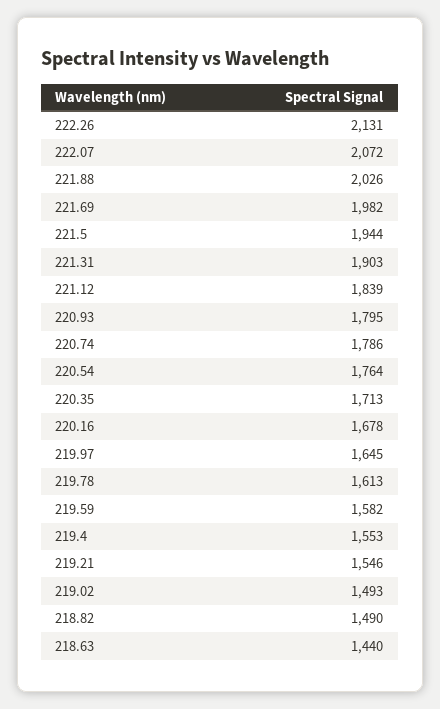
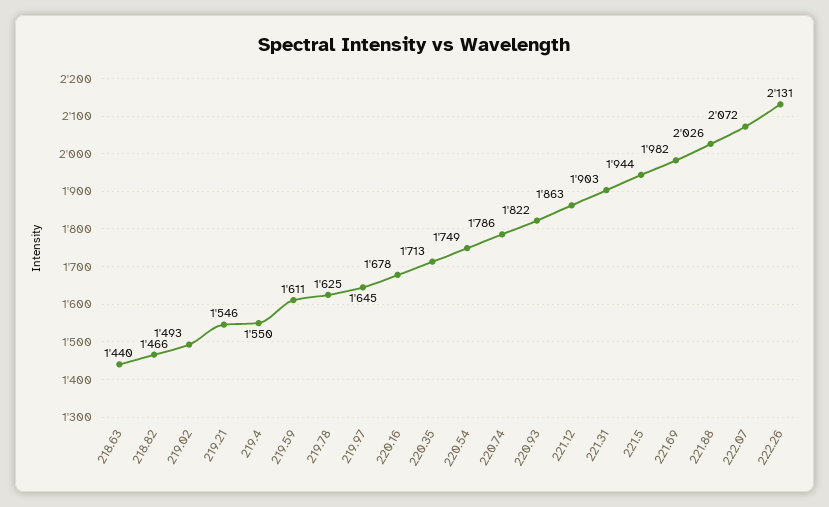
221.12: 1839 -> 1863
220.93: 1795 -> 1822
220.54: 1764 -> 1749
219.78: 1613 -> 1625
219.59: 1582 -> 1611
219.4: 1553 -> 1550
218.82: 1490 -> 1466

